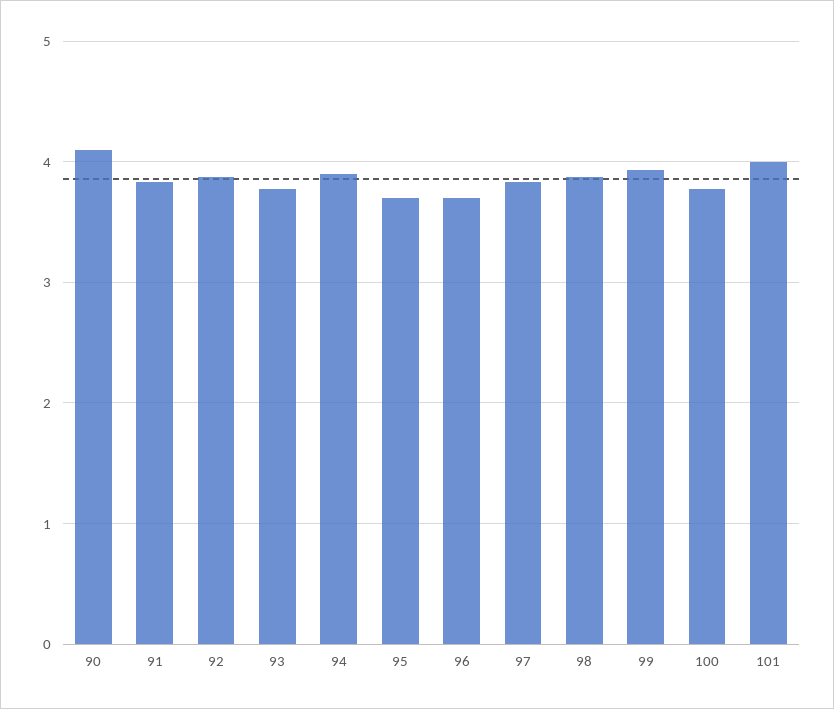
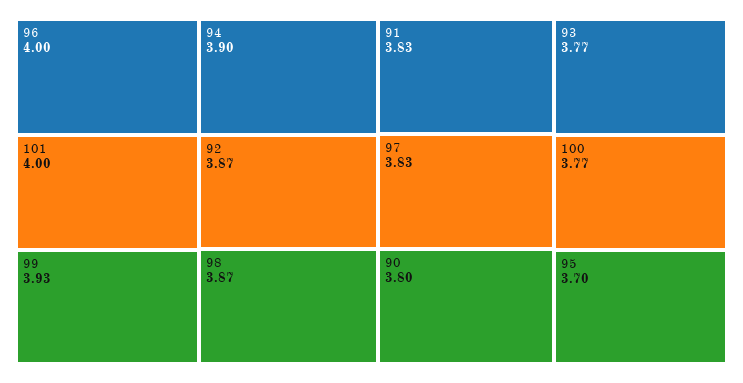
90: 4.1 -> 3.8
96: 3.7 -> 4

